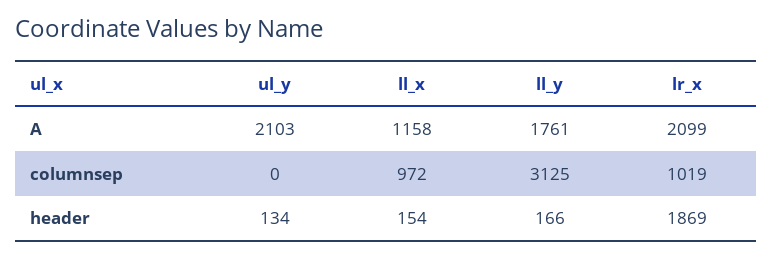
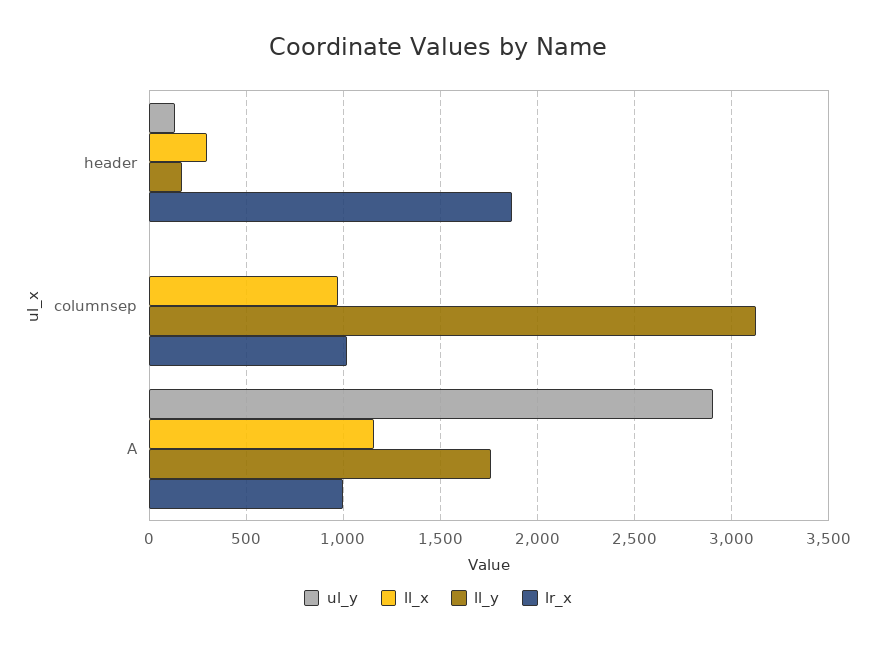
ul_y, A: 2103 -> 2900
lr_x, A: 2099 -> 1000
ll_x, header: 154 -> 300

